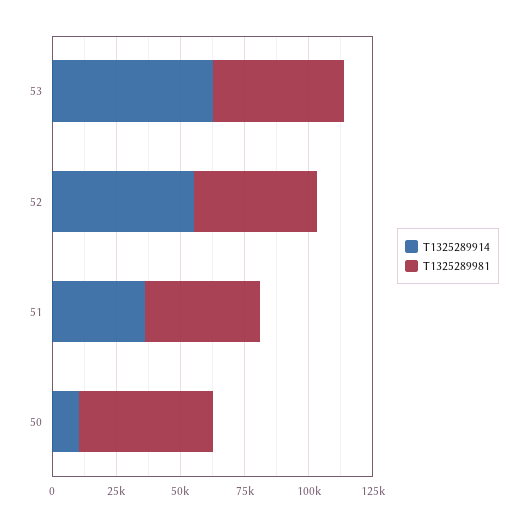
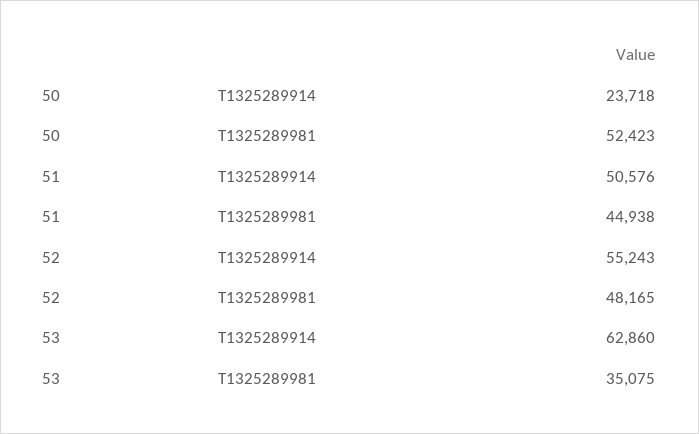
T1325289981, 53: 50000 -> 35075
T1325289914, 51: 35000 -> 50576
T1325289914, 50: 10000 -> 23718

